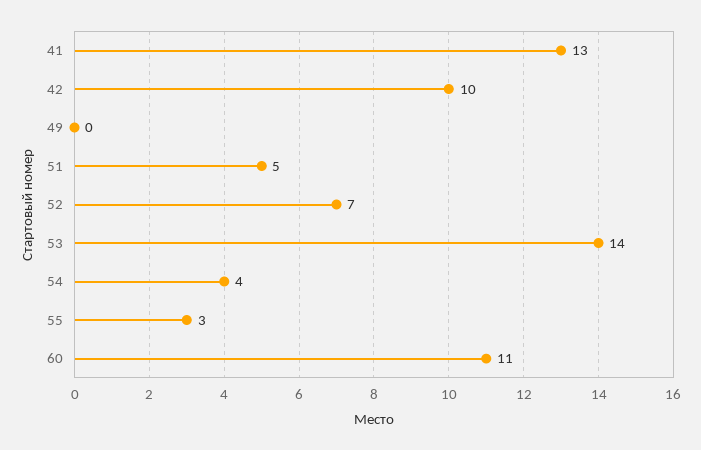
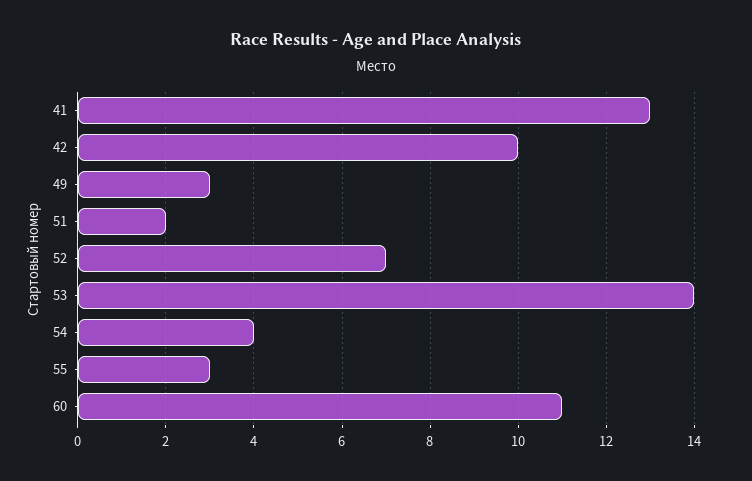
49: 0 -> 3
51: 5 -> 2

